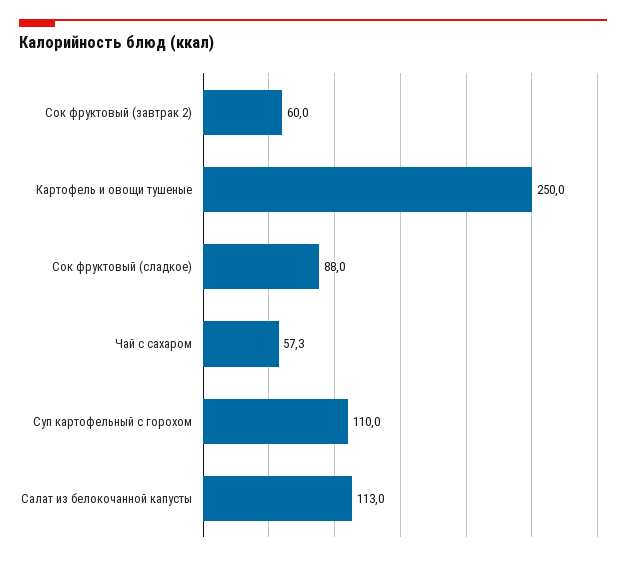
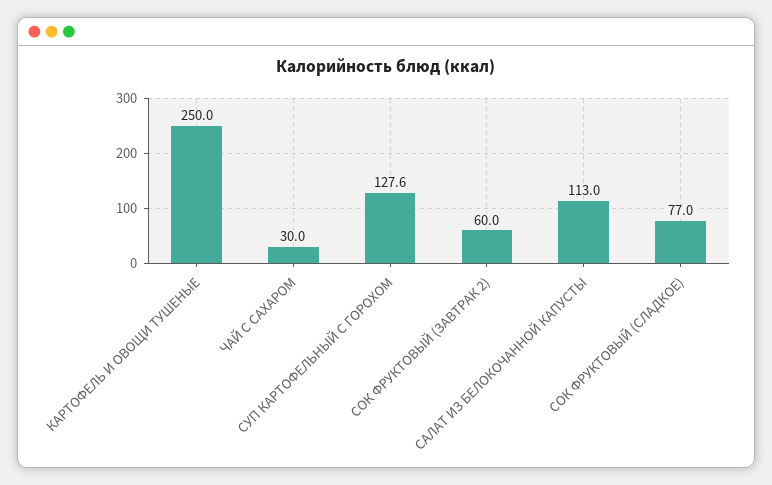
Сок фруктовый (сладкое): 88 -> 77
Чай с сахаром: 57.3 -> 30
Суп картофельный с горохом: 110 -> 127.6

